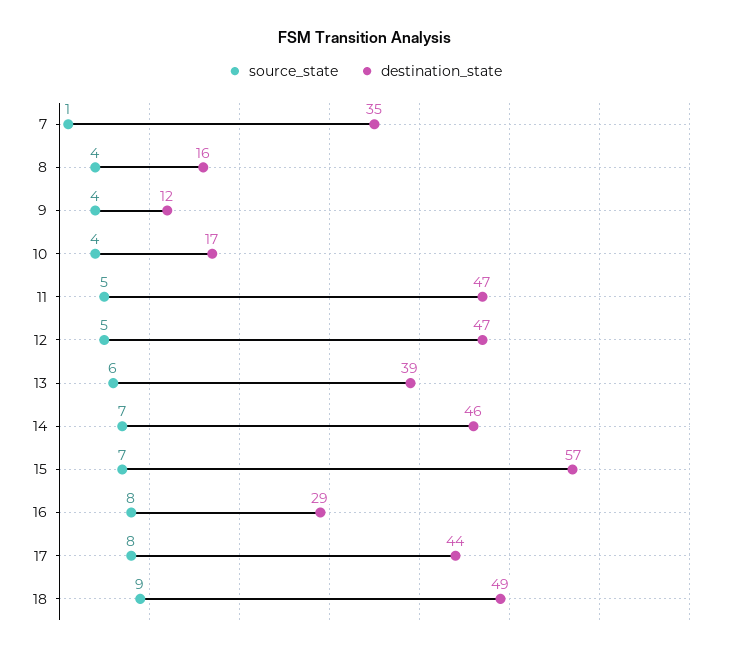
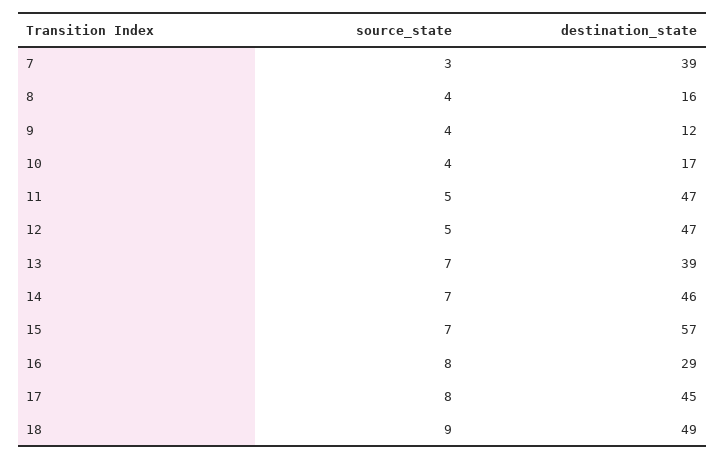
source_state, 7: 1 -> 3
destination_state, 7: 35 -> 39
source_state, 13: 6 -> 7
destination_state, 17: 44 -> 45

